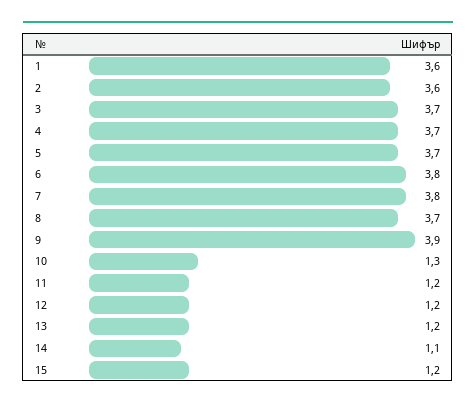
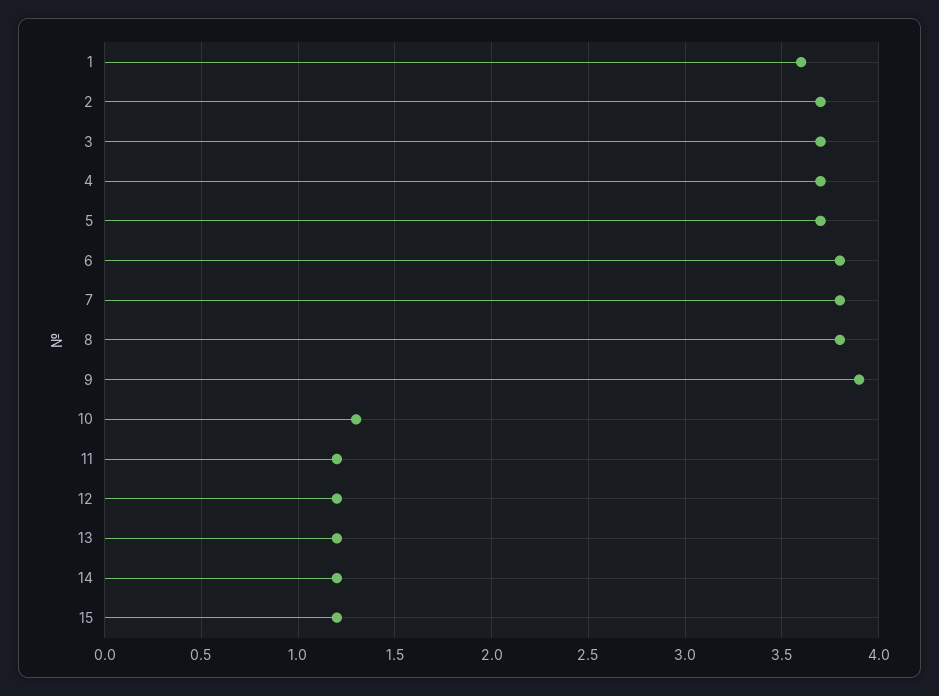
2: 3.6 -> 3.7
8: 3.7 -> 3.8
14: 1.1 -> 1.2

